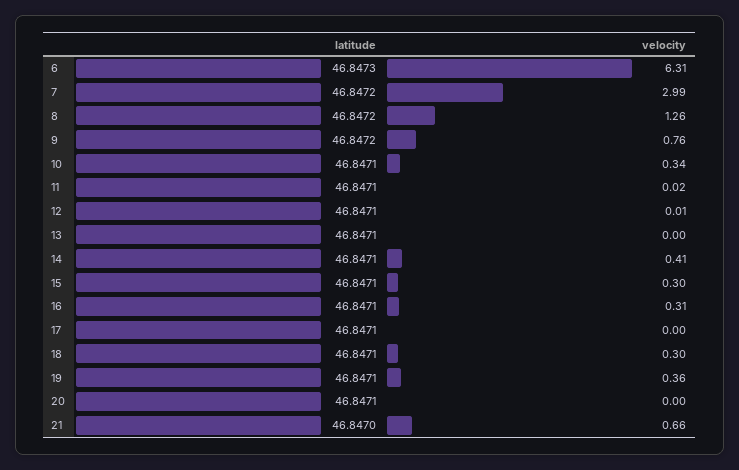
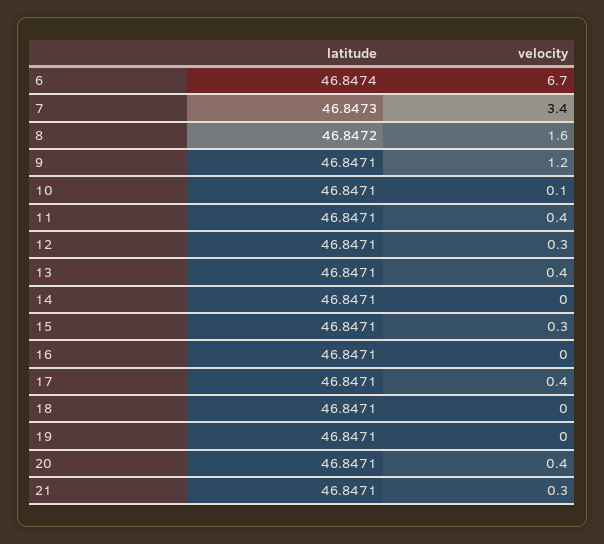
latitude, 6: 46.8473 -> 46.8474
velocity, 6: 6.31 -> 6.7
latitude, 7: 46.8472 -> 46.8473
velocity, 7: 2.99 -> 3.4
velocity, 8: 1.26 -> 1.6
latitude, 9: 46.8472 -> 46.8471
velocity, 9: 0.76 -> 1.2
velocity, 10: 0.34 -> 0.1
velocity, 11: 0.02 -> 0.4
velocity, 12: 0.01 -> 0.3
velocity, 13: 0 -> 0.4
velocity, 14: 0.41 -> 0
velocity, 16: 0.31 -> 0
velocity, 17: 0 -> 0.4
velocity, 18: 0.3 -> 0
velocity, 19: 0.36 -> 0
velocity, 20: 0 -> 0.4
latitude, 21: 46.847 -> 46.8471
velocity, 21: 0.66 -> 0.3

